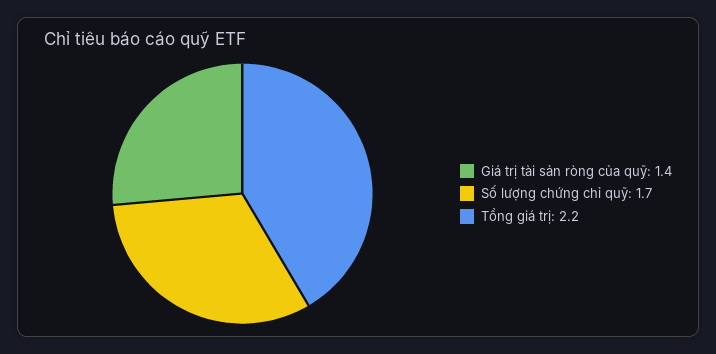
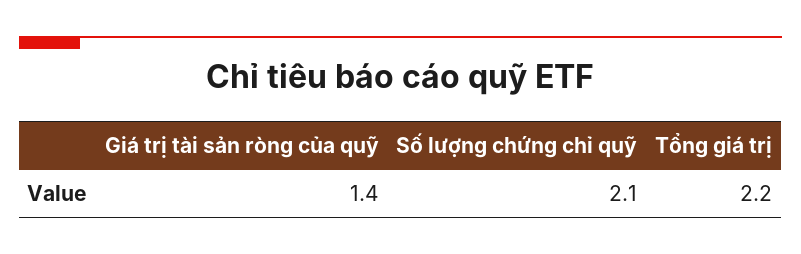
Số lượng chứng chỉ quỹ: 1.7 -> 2.1

